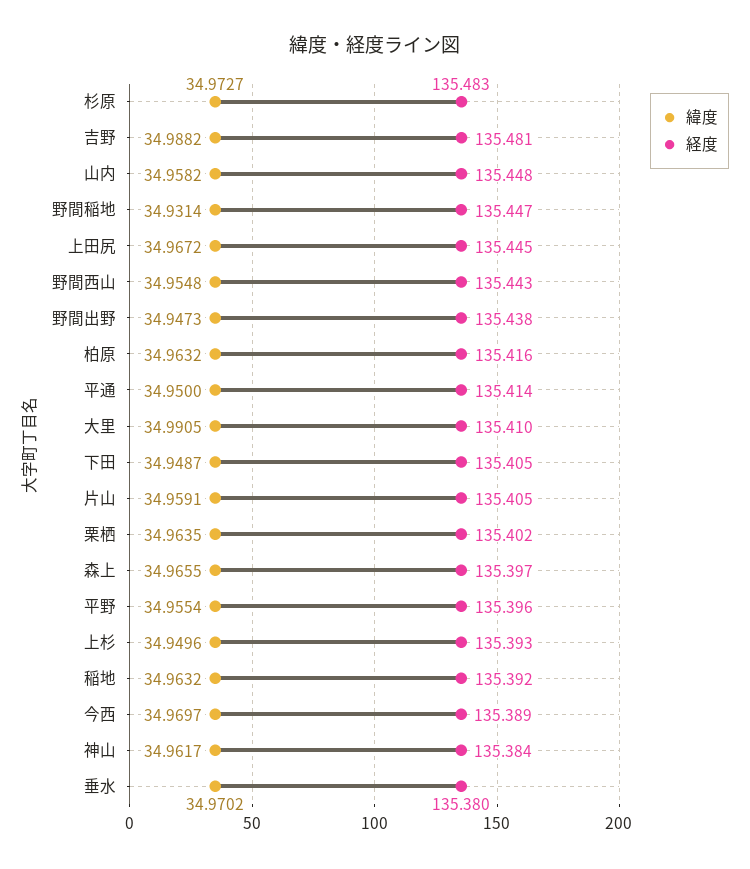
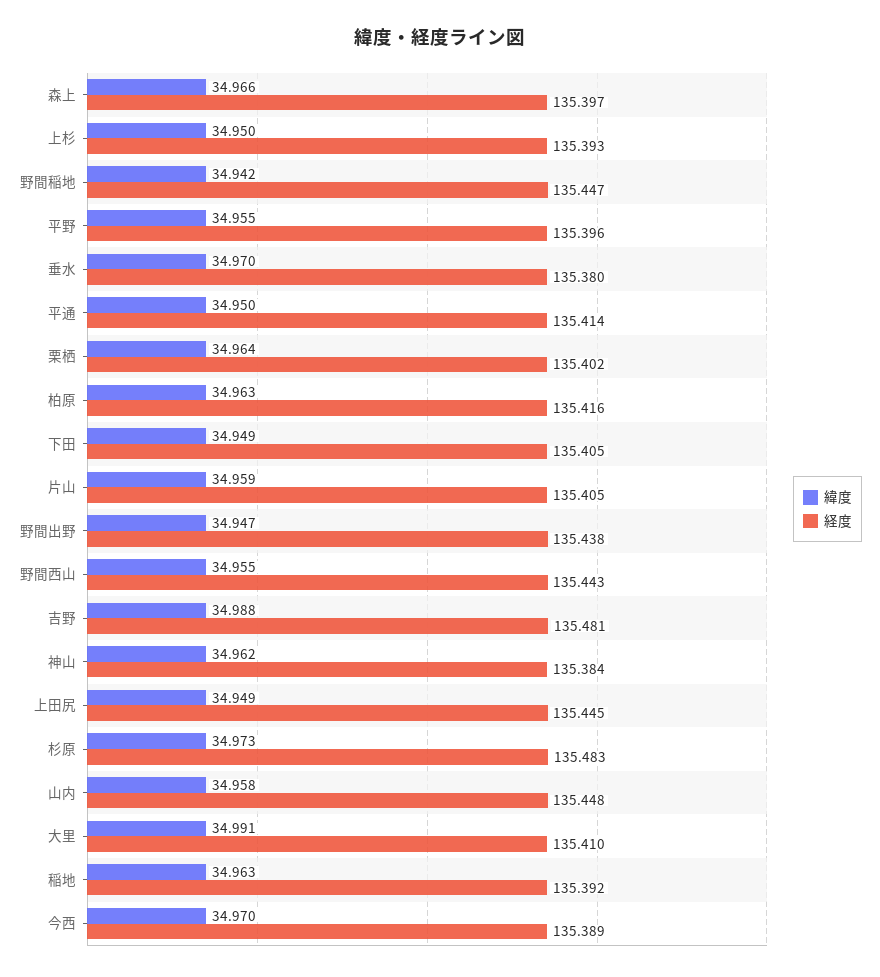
緯度, 野間稲地: 34.9314 -> 34.942
緯度, 上田尻: 34.9672 -> 34.949

